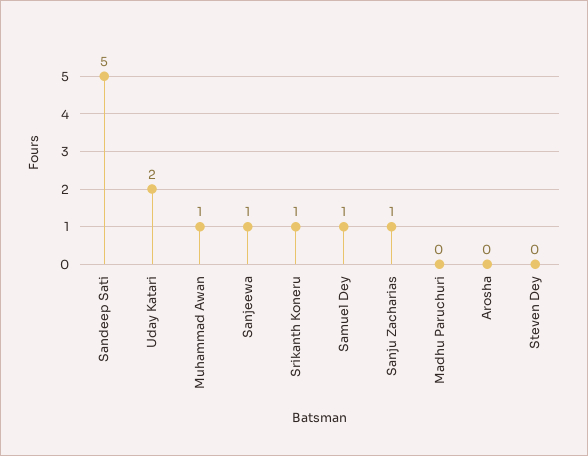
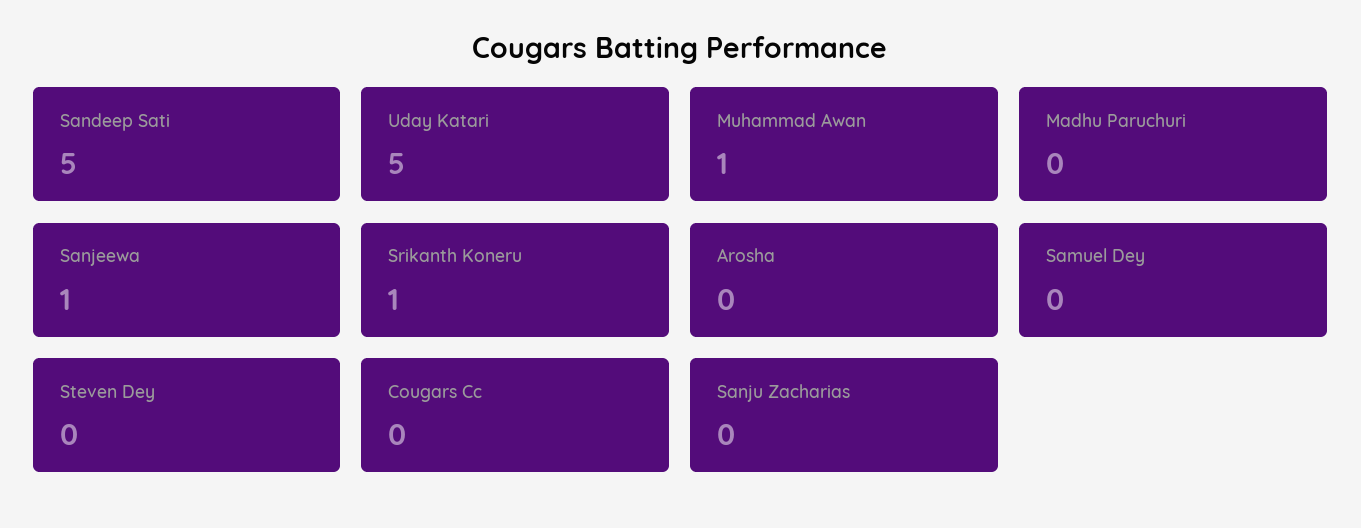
Uday Katari: 2 -> 5
Samuel Dey: 1 -> 0
Sanju Zacharias: 1 -> 0
Cougars Cc: none -> 0

